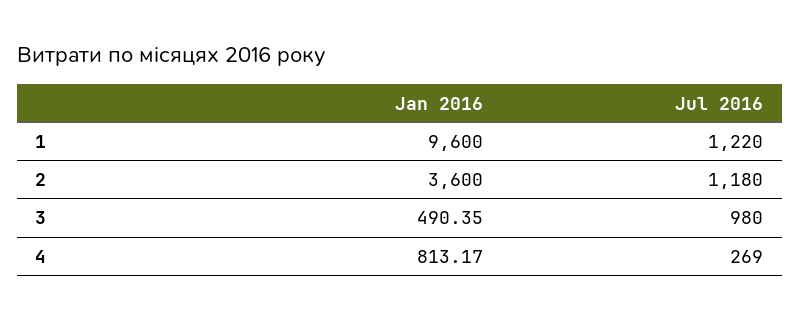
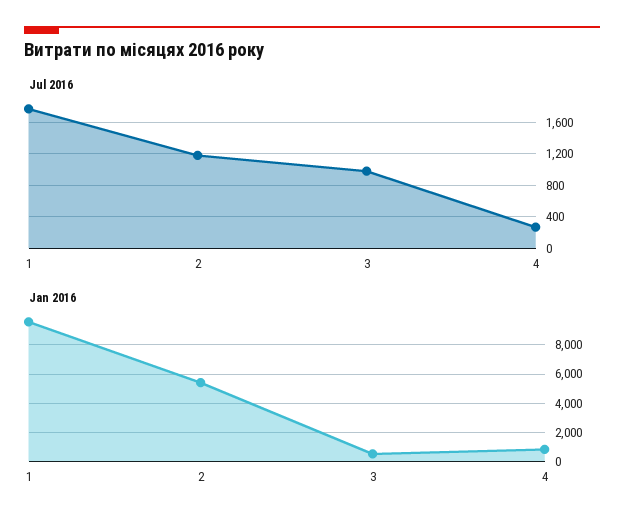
Jul 2016, 1: 1220 -> 1800
Jan 2016, 2: 3600 -> 5500

